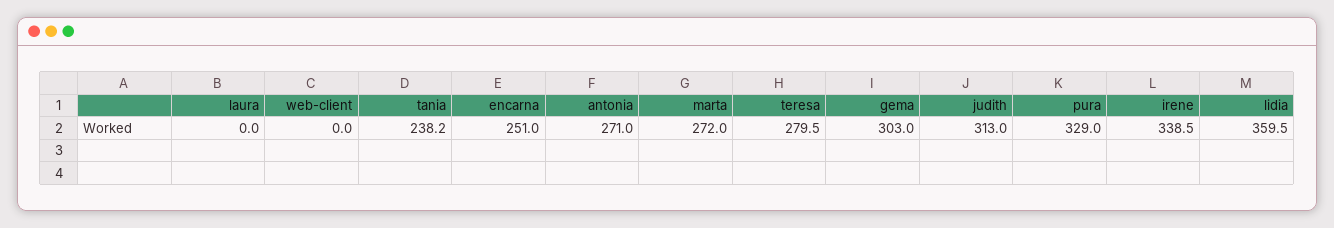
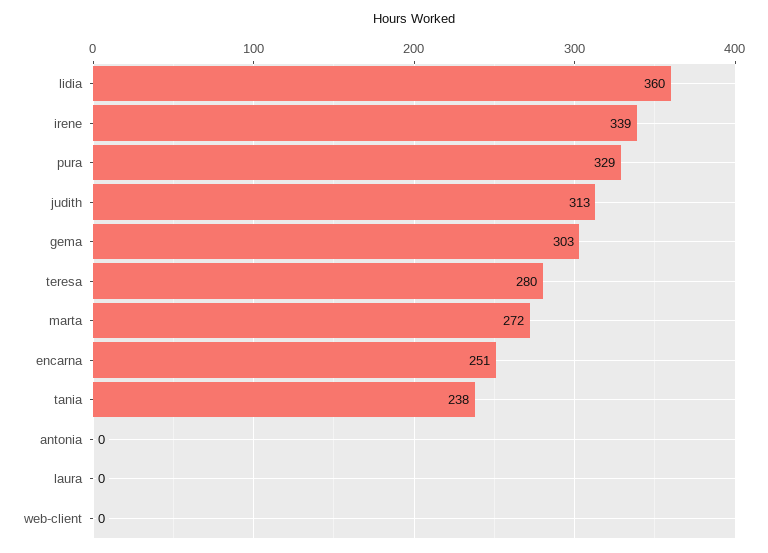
antonia: 271 -> 0

